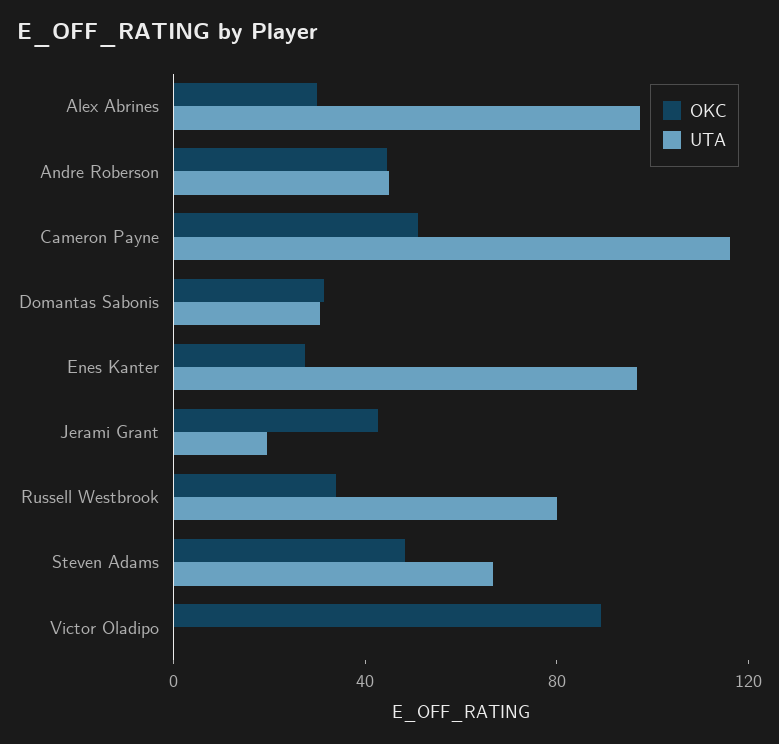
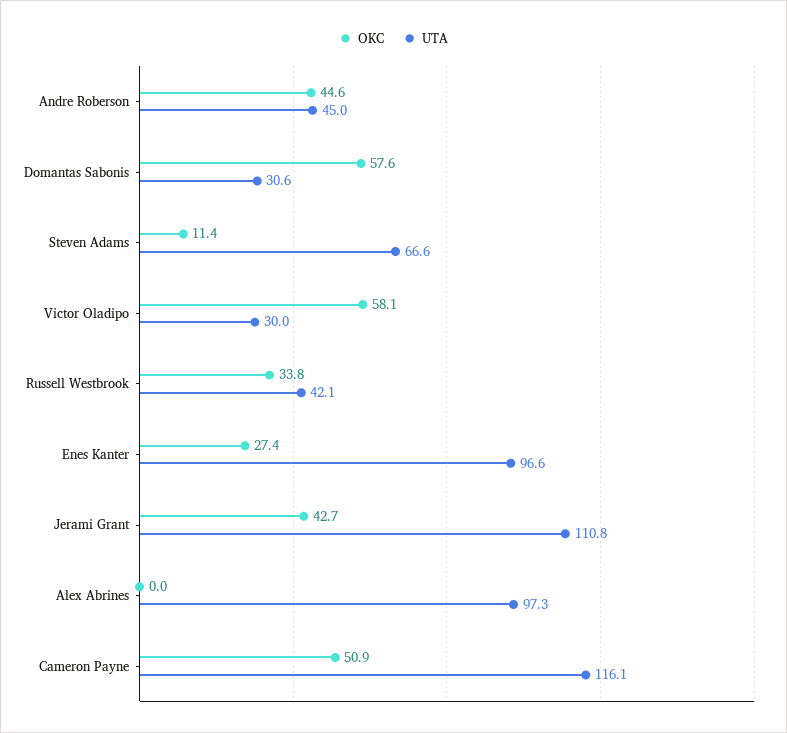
OKC, Alex Abrines: 30 -> 0
OKC, Domantas Sabonis: 30 -> 57.6
UTA, Jerami Grant: 20 -> 110.8
UTA, Russell Westbrook: 80 -> 42.1
OKC, Steven Adams: 50 -> 11.4
OKC, Victor Oladipo: 90 -> 58.1
UTA, Victor Oladipo: 0 -> 30

